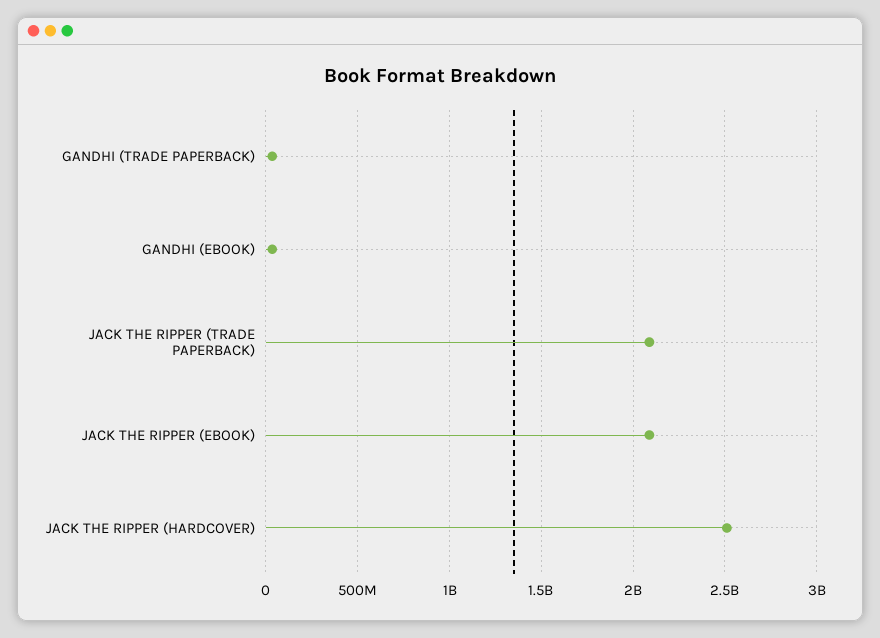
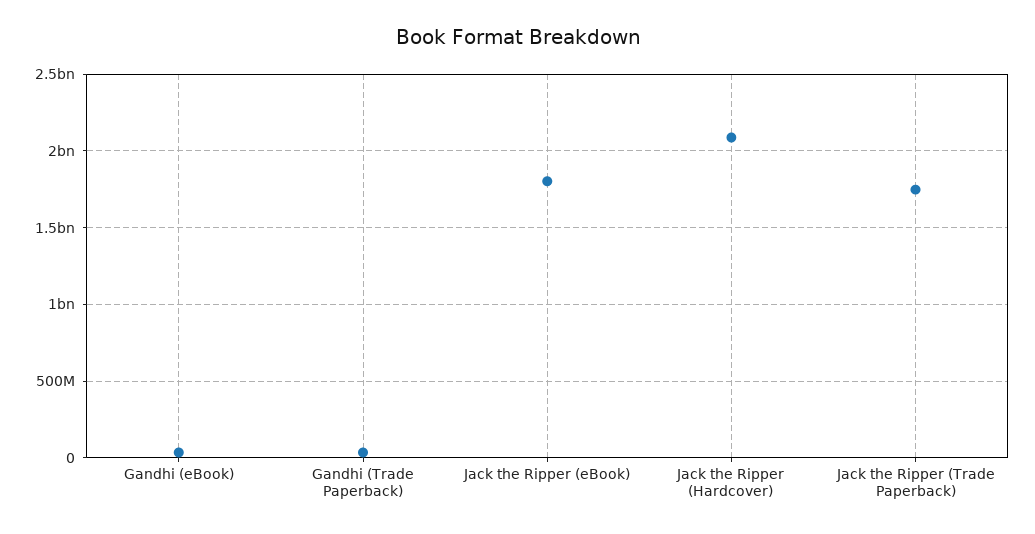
JACK THE RIPPER (TRADE PAPERBACK): 2100000000 -> 1750000000
JACK THE RIPPER (EBOOK): 2100000000 -> 1800000000
JACK THE RIPPER (HARDCOVER): 2500000000 -> 2100000000

